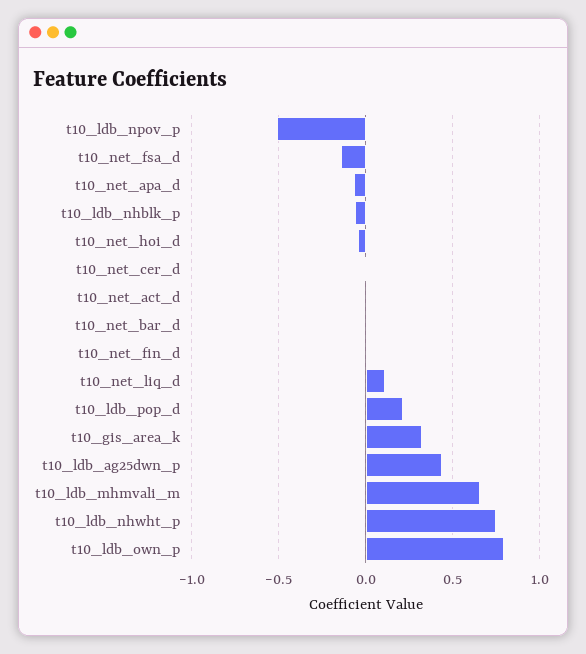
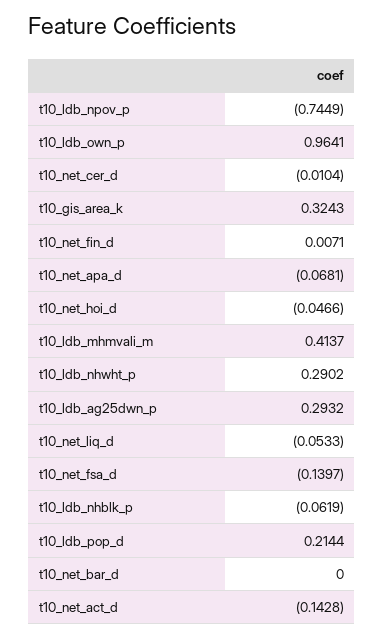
t10_ldb_npov_p: -0.5 -> -0.7449
t10_net_act_d: 0 -> -0.1428
t10_net_liq_d: 0.1 -> -0.0533
t10_ldb_ag25dwn_p: 0.45 -> 0.2932
t10_ldb_mhmvali_m: 0.65 -> 0.4137
t10_ldb_nhwht_p: 0.75 -> 0.2902
t10_ldb_own_p: 0.8 -> 0.9641

